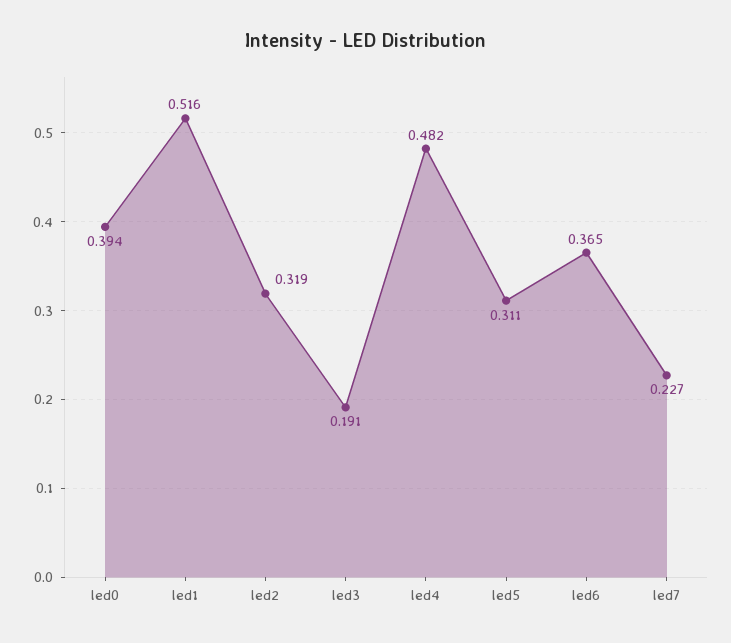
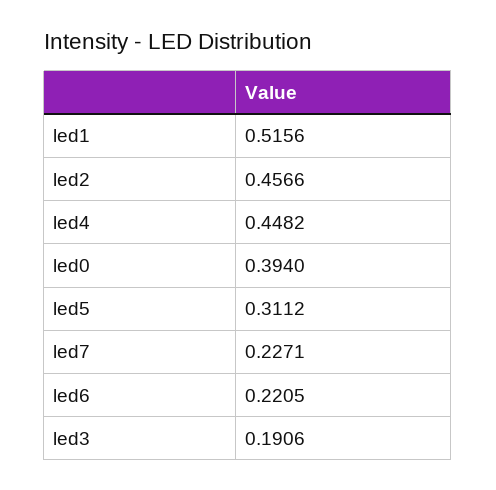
led2: 0.319 -> 0.4566
led4: 0.482 -> 0.4482
led6: 0.365 -> 0.2205

